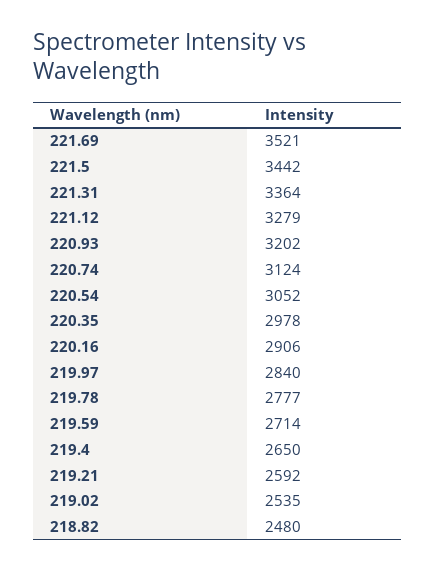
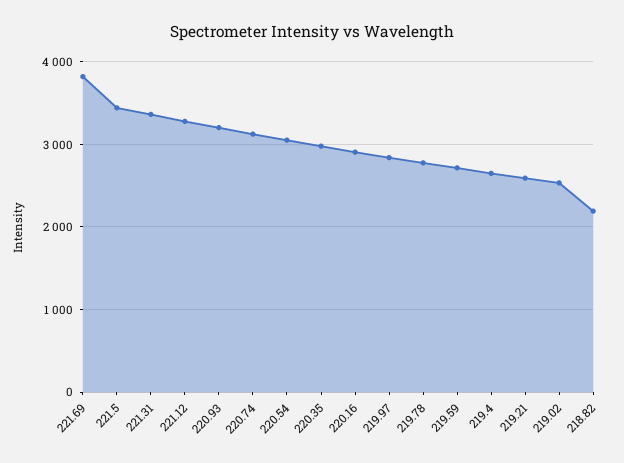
221.69: 3521 -> 3800
218.82: 2480 -> 2200

